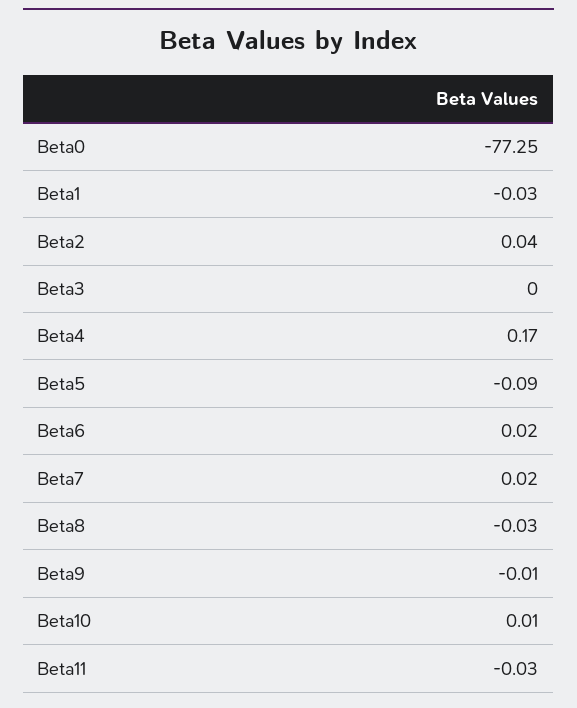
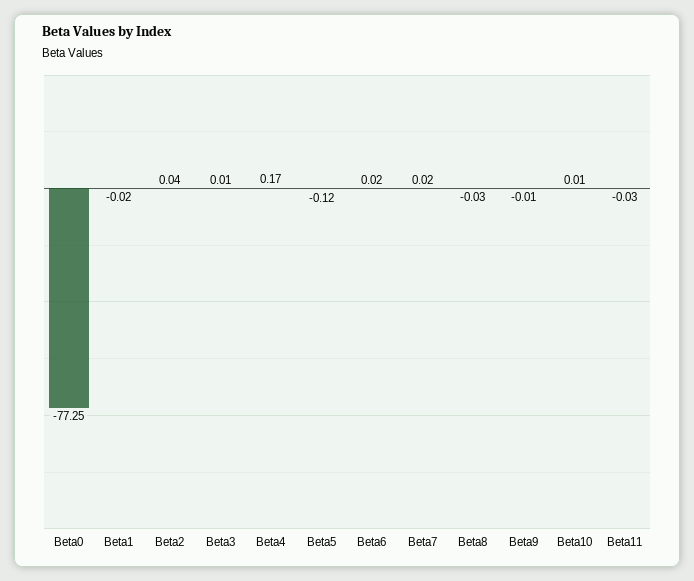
Beta1: -0.03 -> -0.02
Beta3: 0 -> 0.01
Beta5: -0.09 -> -0.12

